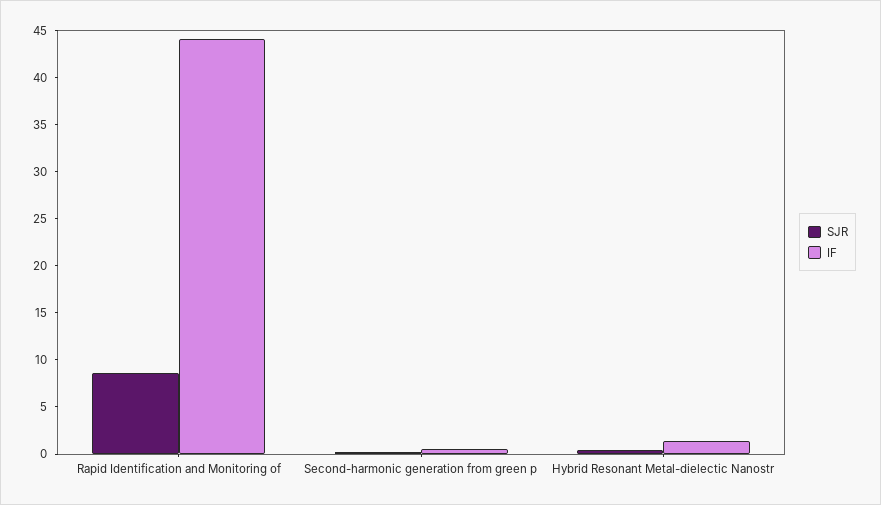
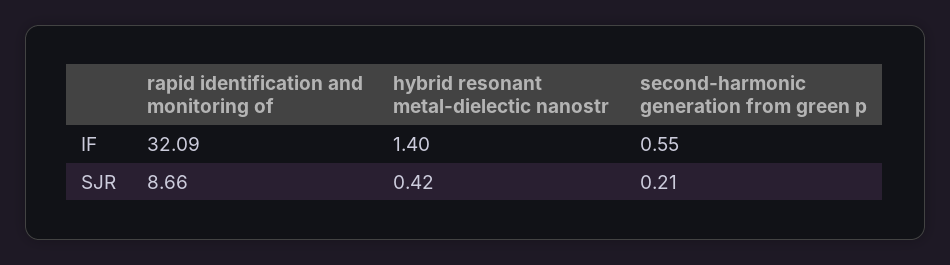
IF, Rapid Identification and Monitoring of: 44 -> 32.09

